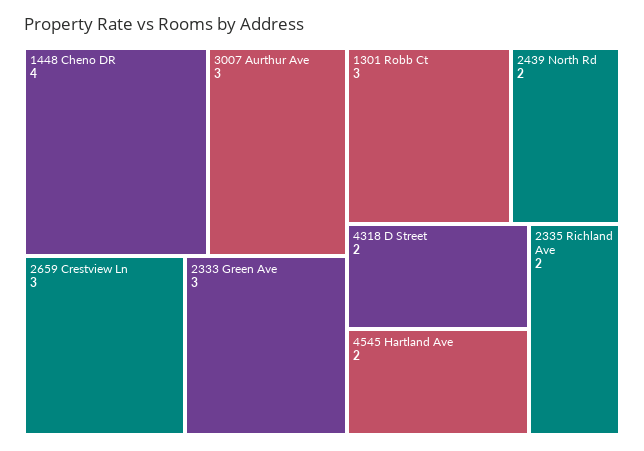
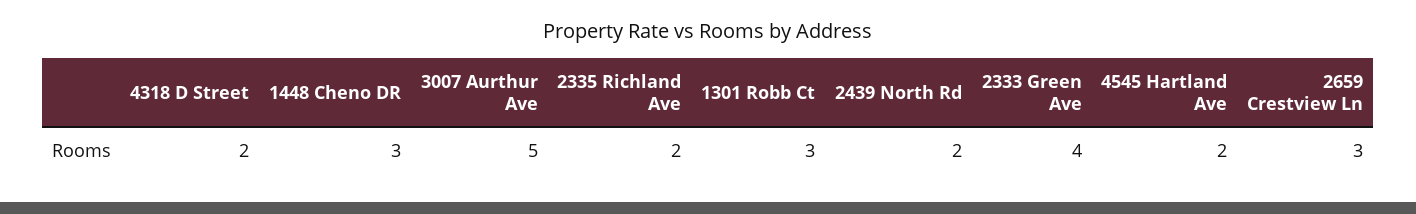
1448 Cheno DR: 4 -> 3
3007 Aurthur Ave: 3 -> 5
2333 Green Ave: 3 -> 4

